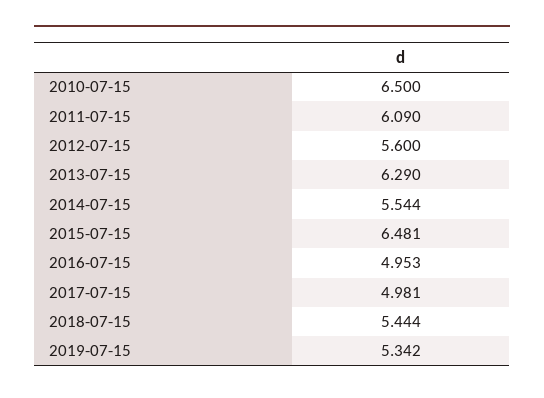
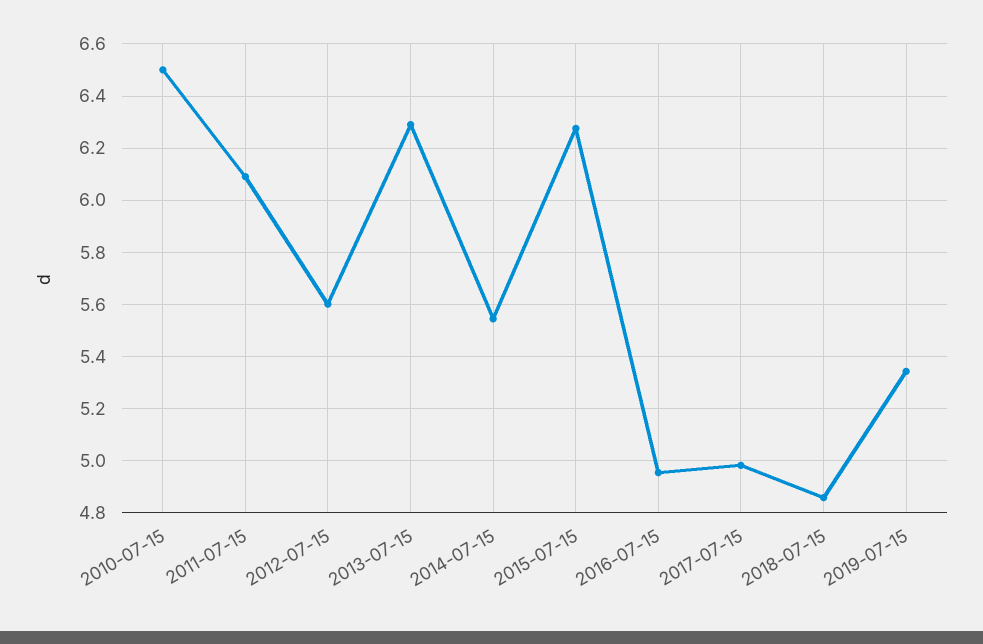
2015-07-15: 6.481 -> 6.275
2018-07-15: 5.444 -> 4.85

